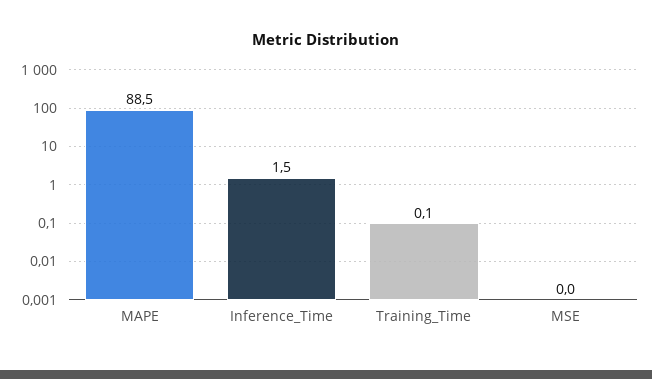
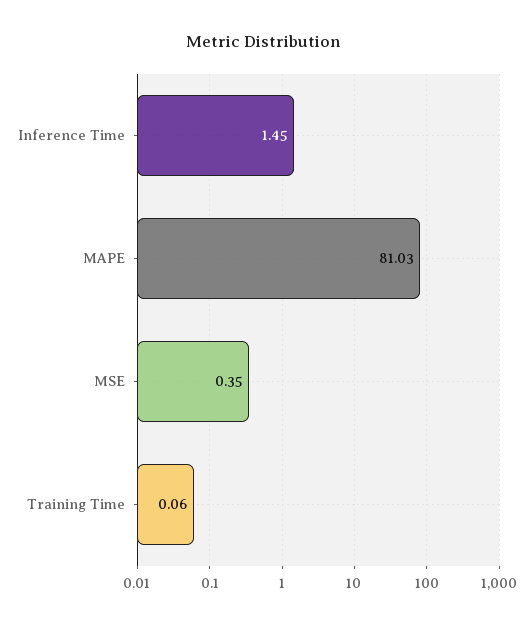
MAPE: 88.5 -> 81.03
MSE: 0 -> 0.35

